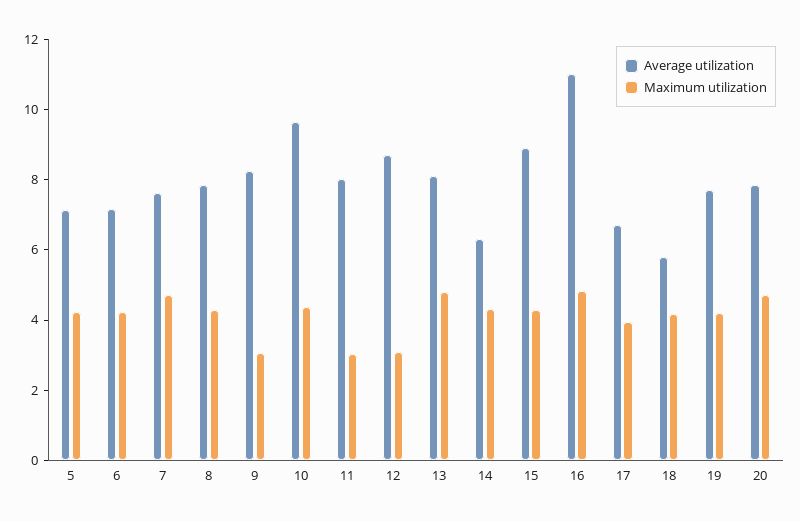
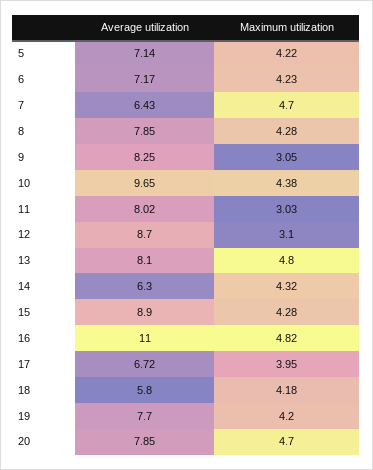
Average utilization, 7: 7.5 -> 6.43

